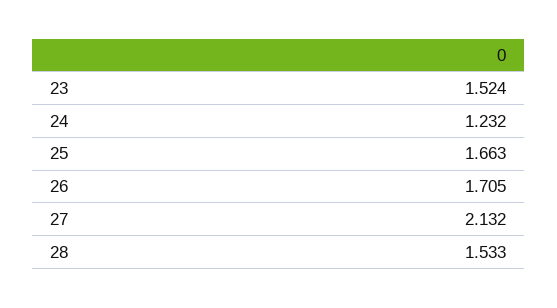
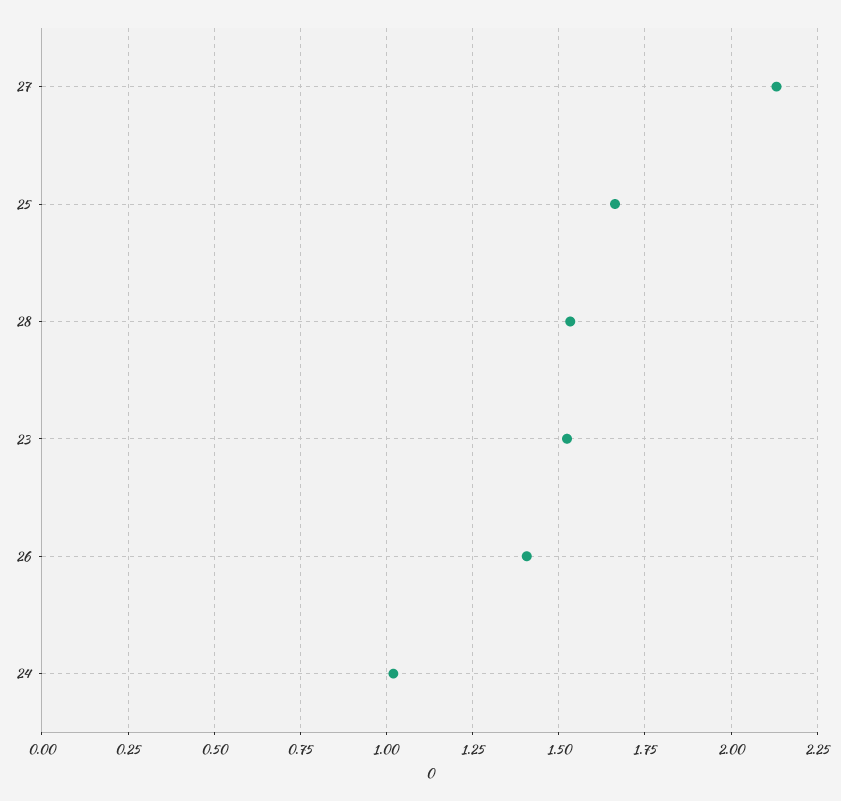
24: 1.232 -> 1.025
26: 1.705 -> 1.4

